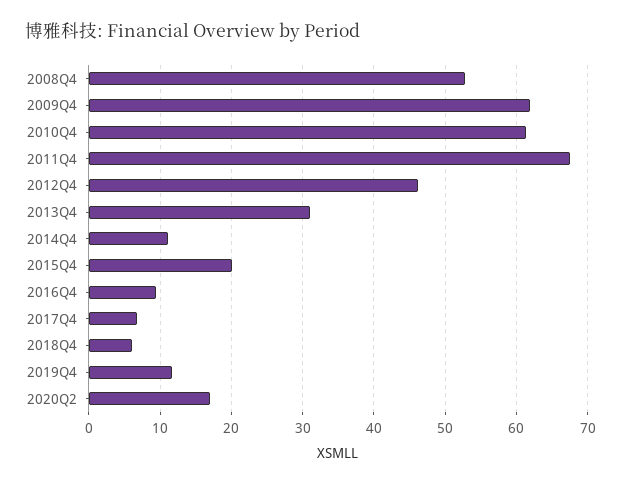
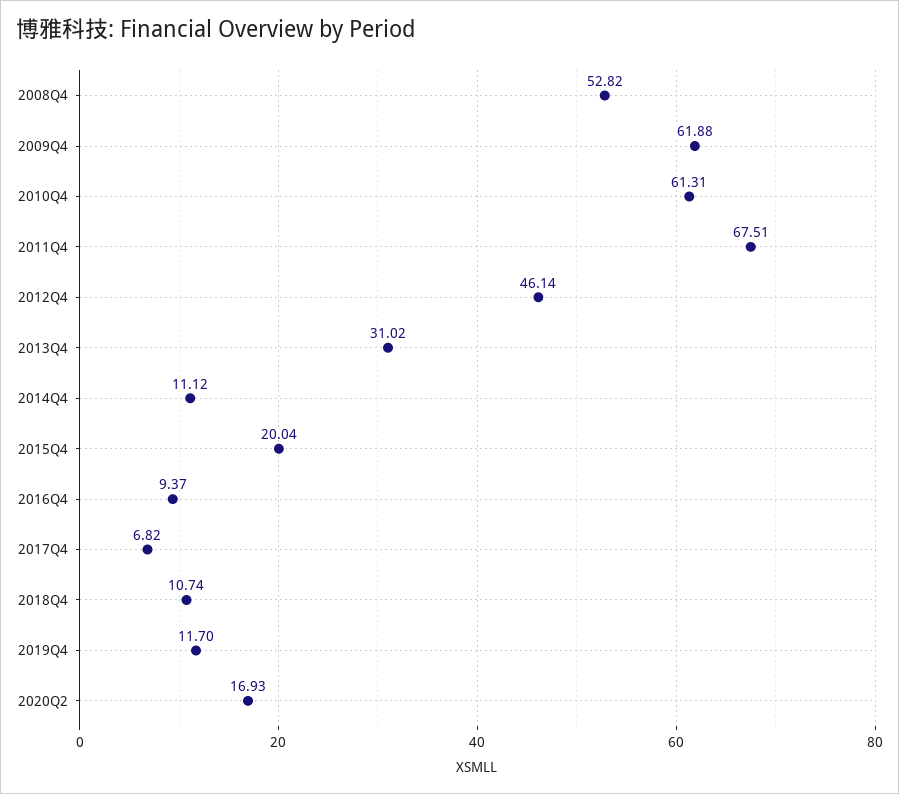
2018Q4: 6 -> 10.74

